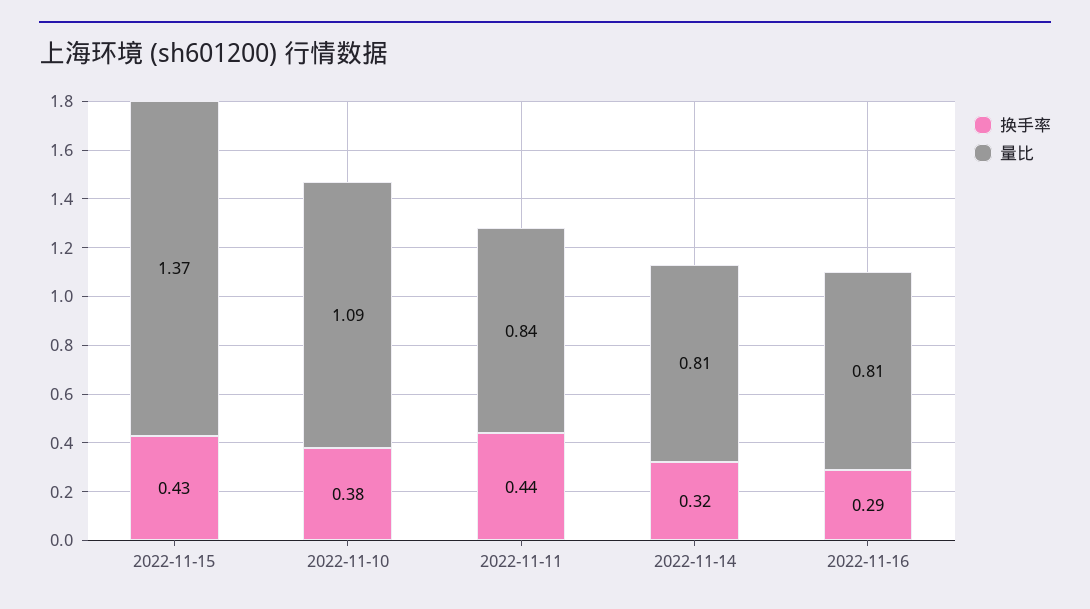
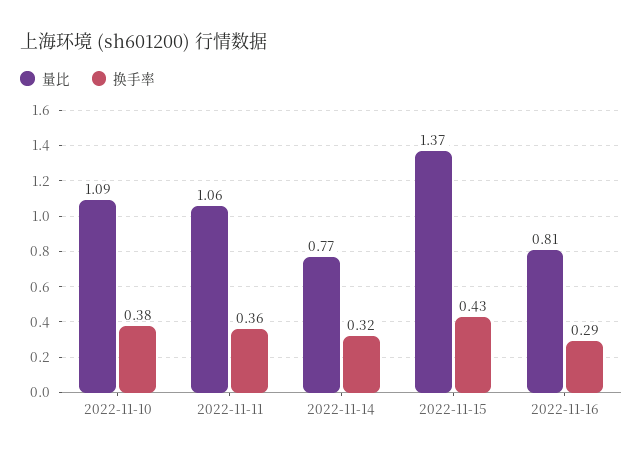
换手率, 2022-11-11: 0.44 -> 0.36
量比, 2022-11-11: 0.84 -> 1.06
量比, 2022-11-14: 0.81 -> 0.77

